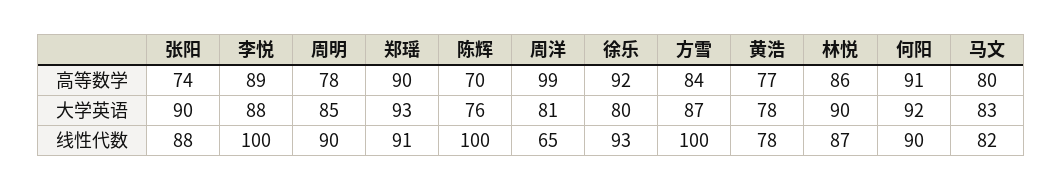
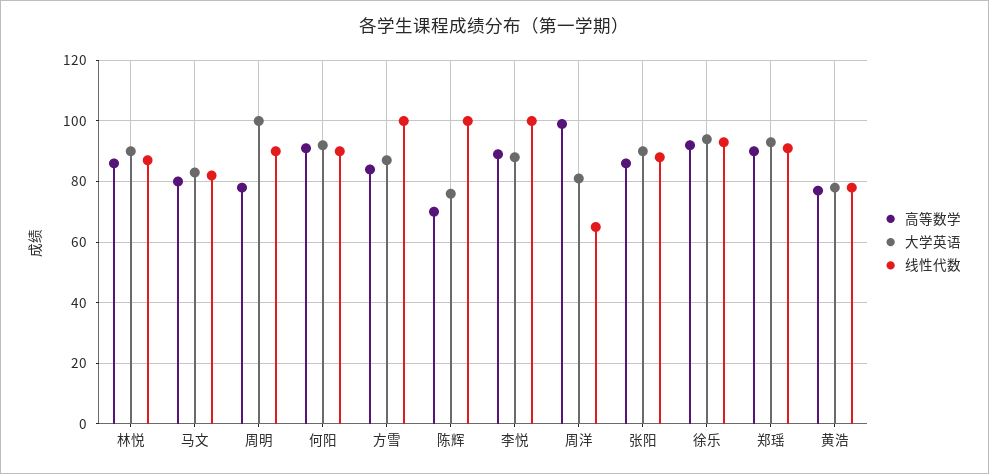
高等数学, 张阳: 74 -> 85
大学英语, 周明: 85 -> 100
大学英语, 徐乐: 80 -> 95

